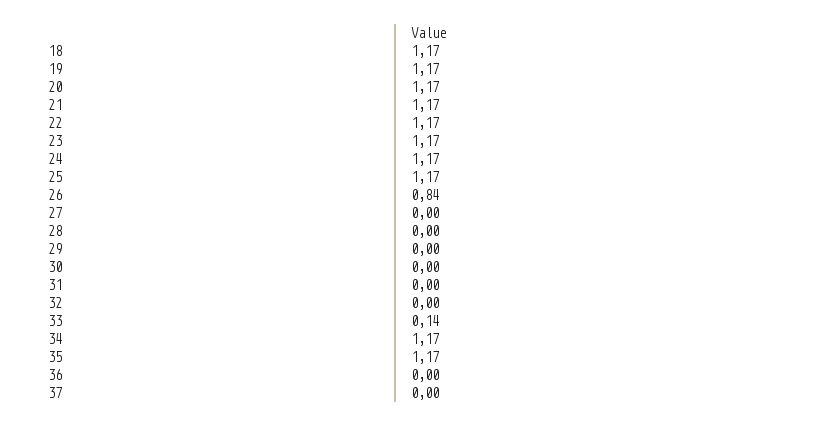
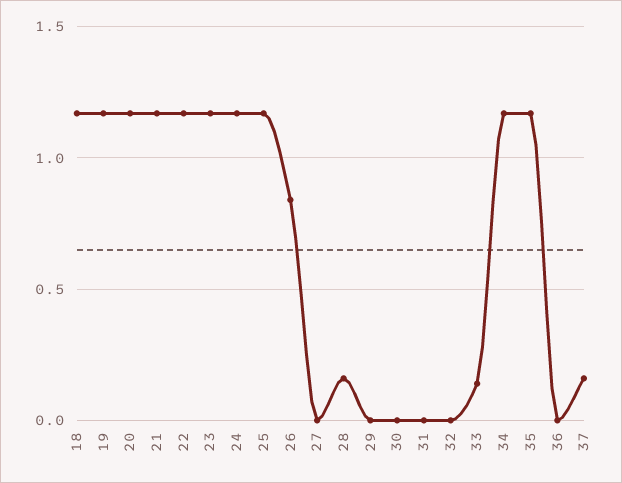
28: 0 -> 0.15
37: 0 -> 0.15

